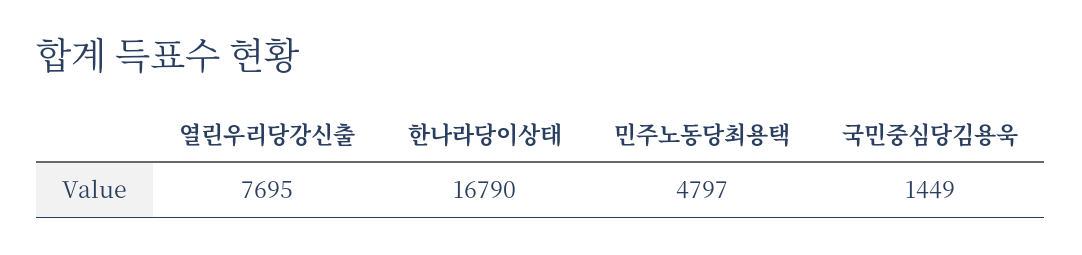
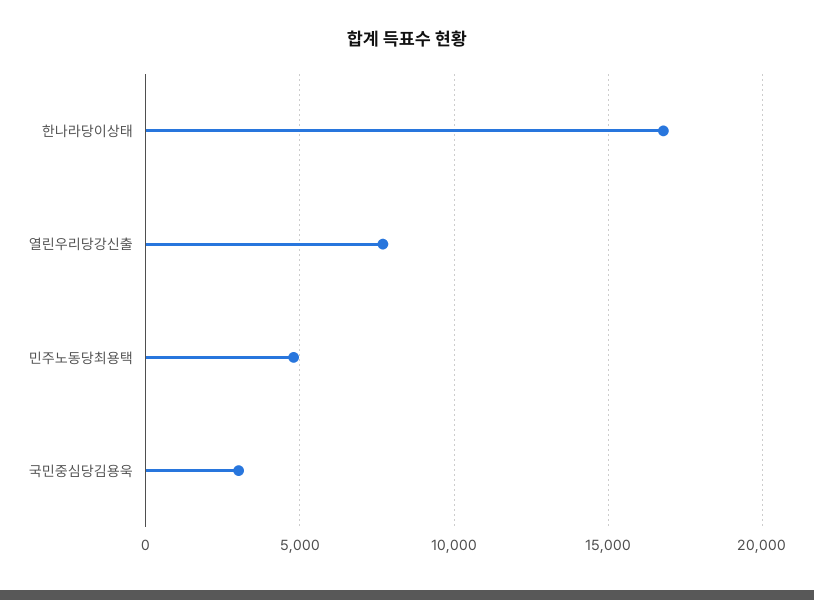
국민중심당김용욱: 1449 -> 3000

